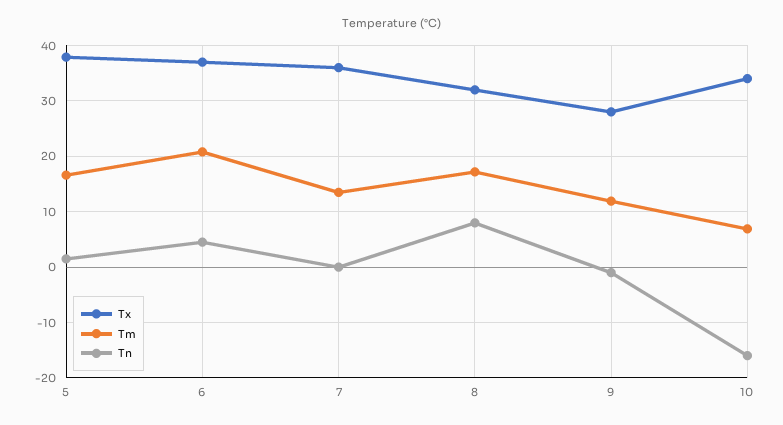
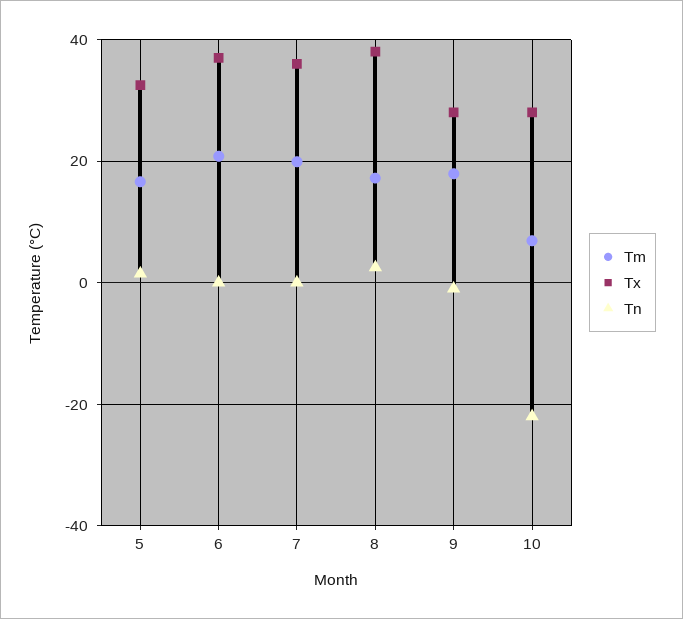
Tx, 5: 38 -> 32
Tn, 6: 4 -> 0
Tm, 7: 14 -> 20
Tx, 8: 32 -> 38
Tn, 8: 8 -> 2
Tm, 9: 12 -> 18
Tx, 10: 34 -> 28
Tn, 10: -16 -> -22

